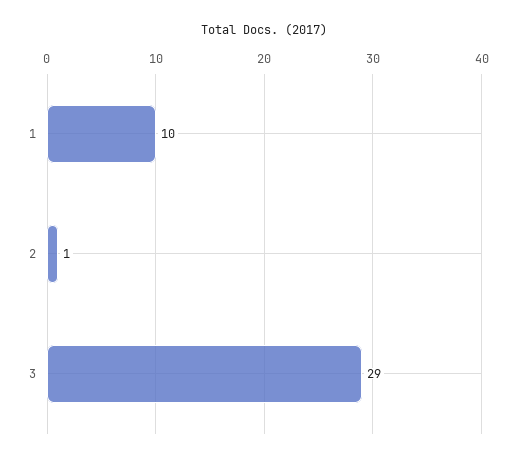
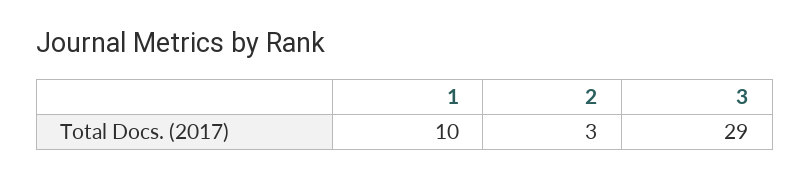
2: 1 -> 3

